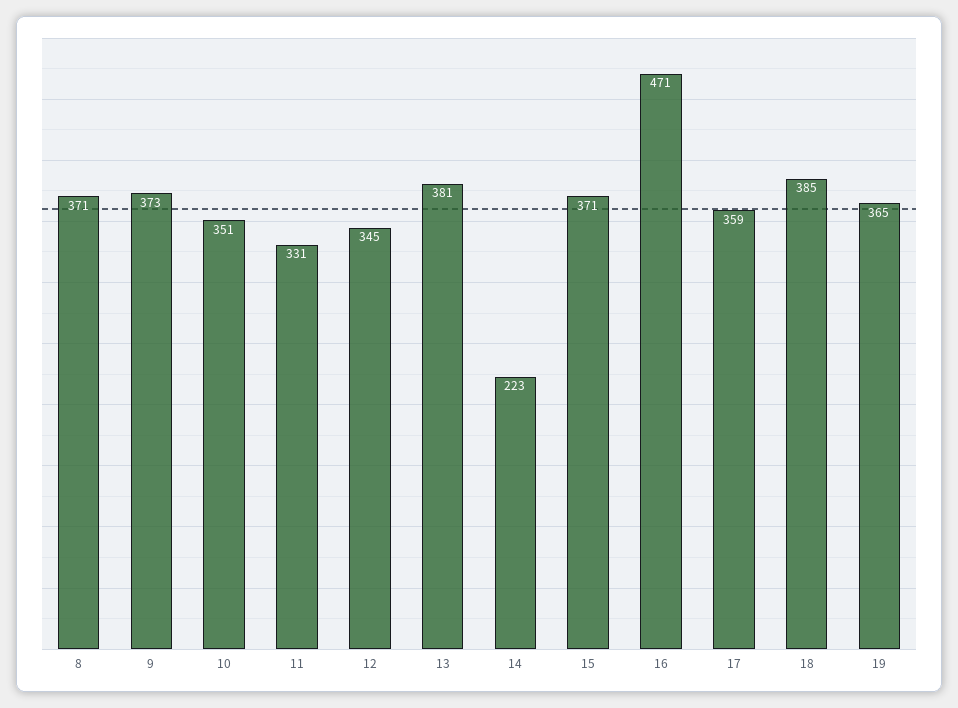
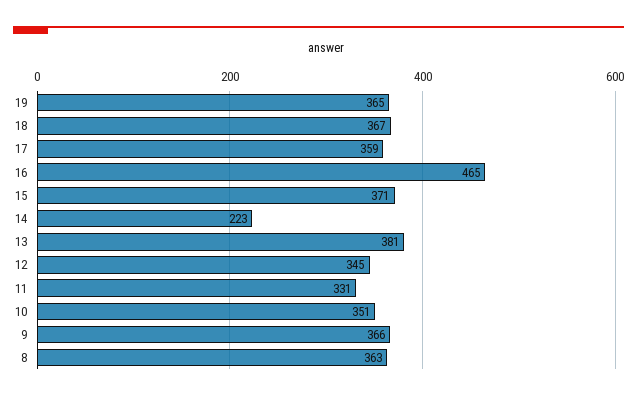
8: 371 -> 363
9: 373 -> 366
16: 471 -> 465
18: 385 -> 367

